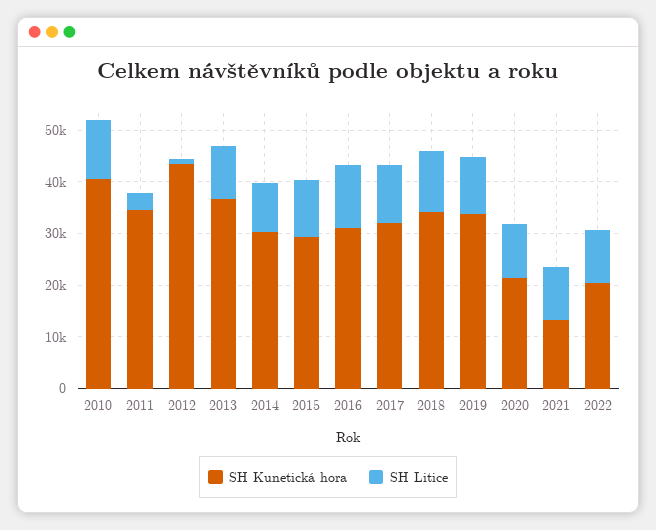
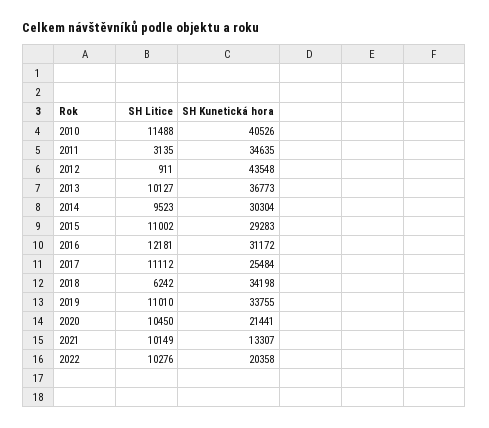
SH Kunetická hora, 2017: 32000 -> 25484
SH Litice, 2018: 12000 -> 6242

